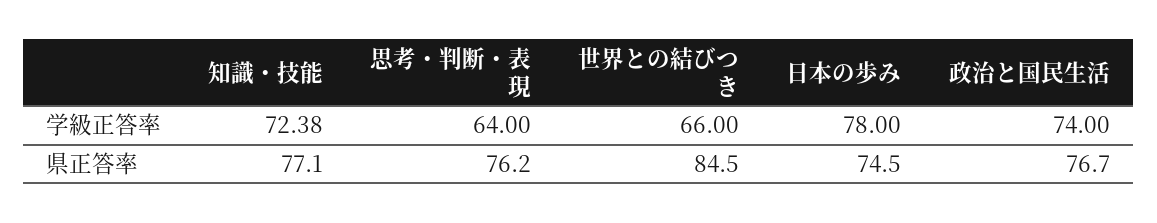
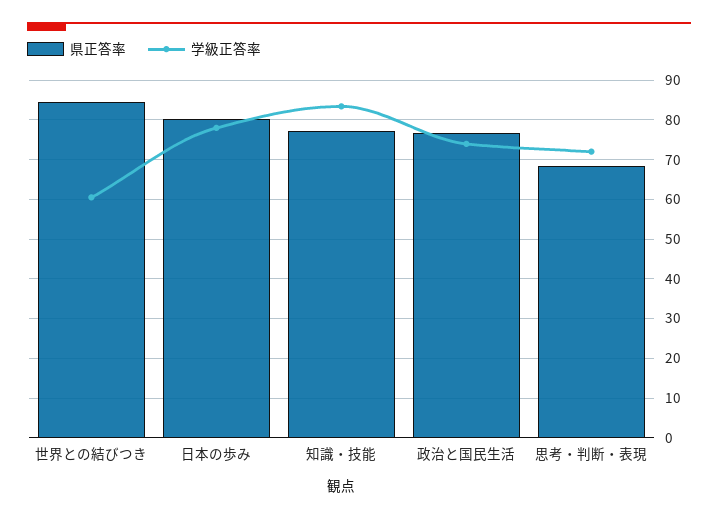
学級正答率, 知識・技能: 72.38 -> 84
学級正答率, 思考・判断・表現: 64 -> 72
学級正答率, 世界との結びつき: 66 -> 60
県正答率, 思考・判断・表現: 76.2 -> 68
県正答率, 日本の歩み: 74.5 -> 80

